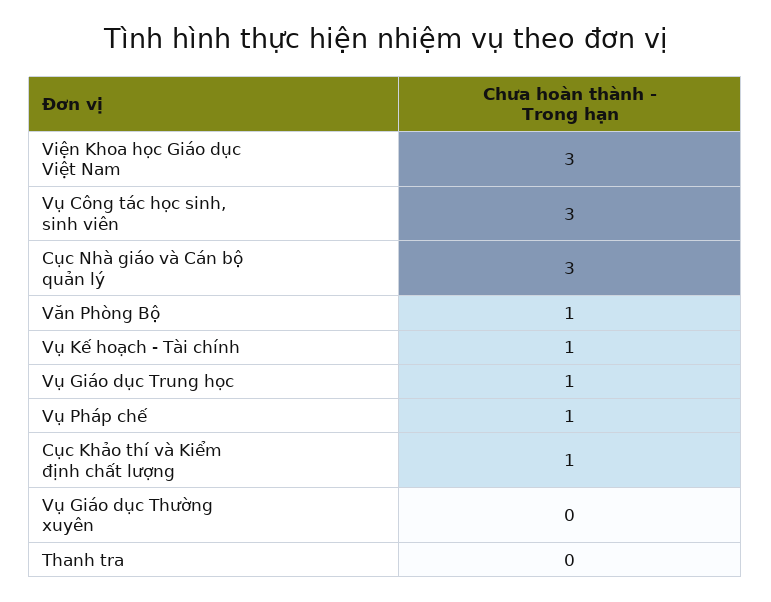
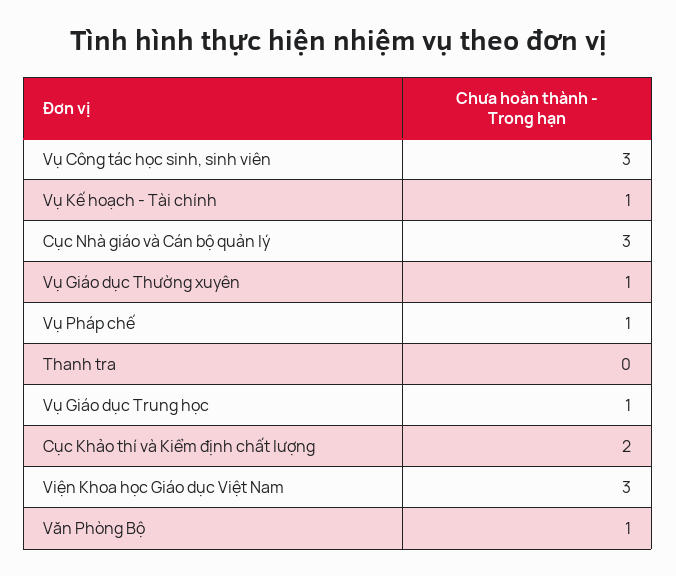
Cục Khảo thí và Kiểm định chất lượng: 1 -> 2
Vụ Giáo dục Thường xuyên: 0 -> 1

